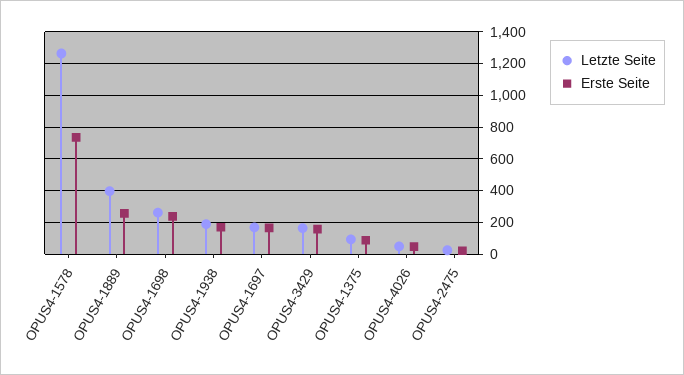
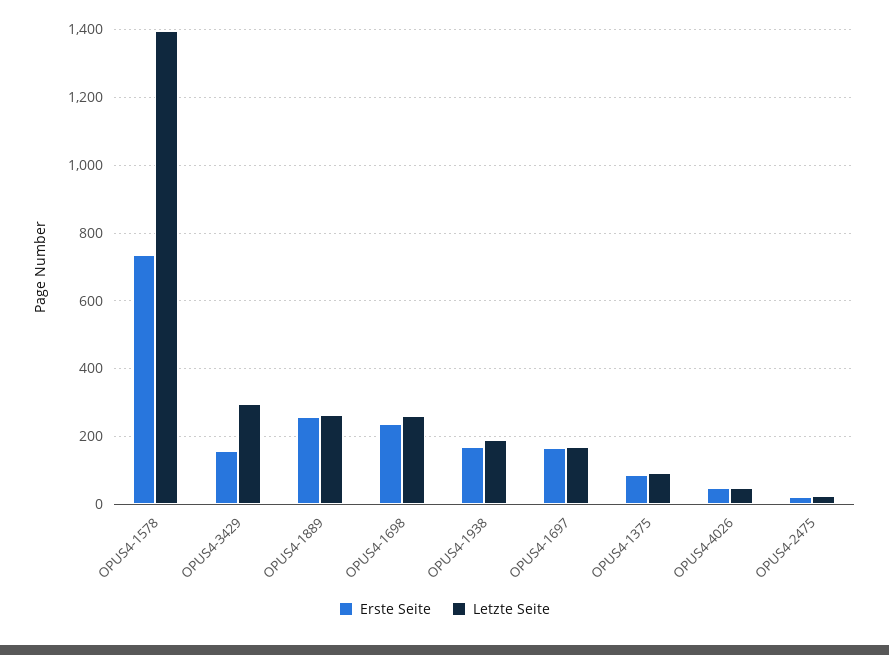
Letzte Seite, OPUS4-1578: 1250 -> 1400
Letzte Seite, OPUS4-1889: 400 -> 260
Letzte Seite, OPUS4-3429: 150 -> 300

